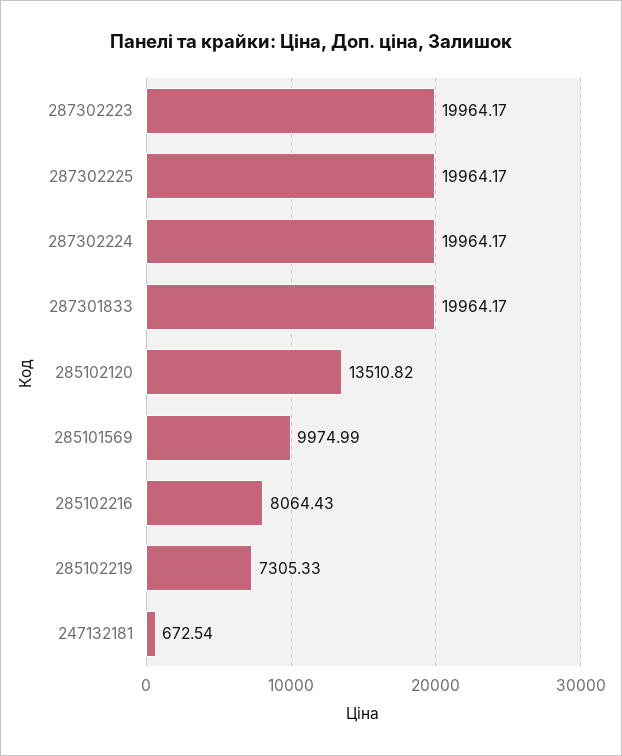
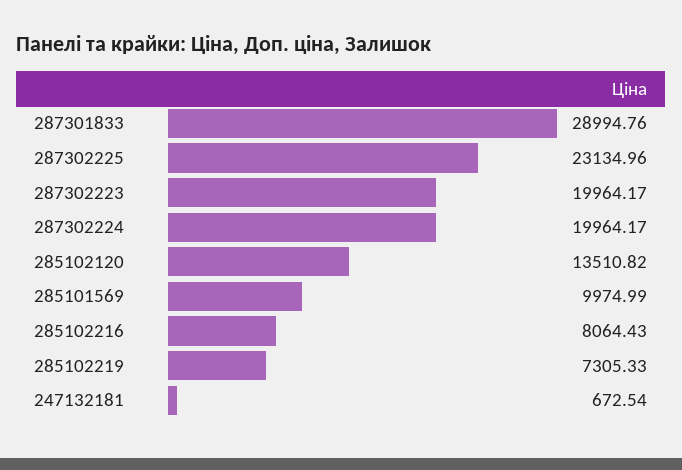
287302225: 19964.17 -> 23134.96
287301833: 19964.17 -> 28994.76

